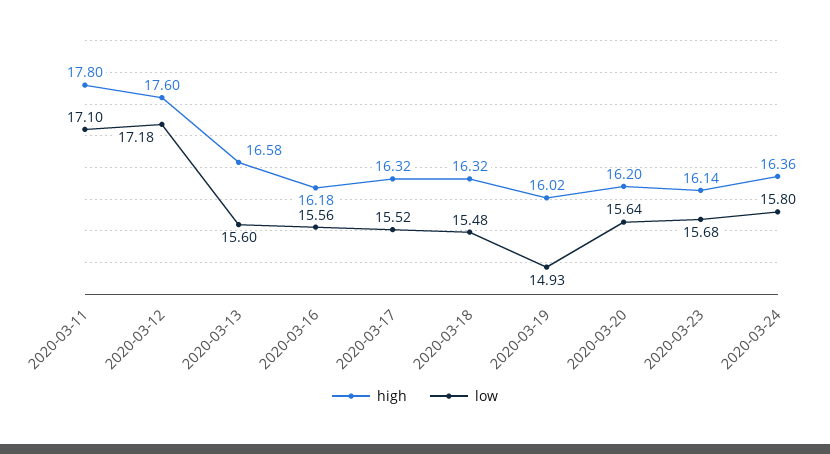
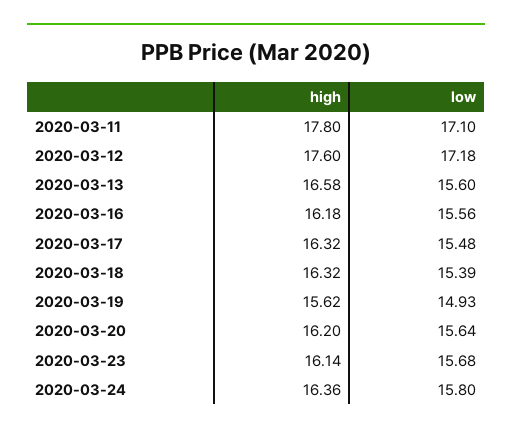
low, 2020-03-17: 15.52 -> 15.48
low, 2020-03-18: 15.48 -> 15.39
high, 2020-03-19: 16.02 -> 15.62

